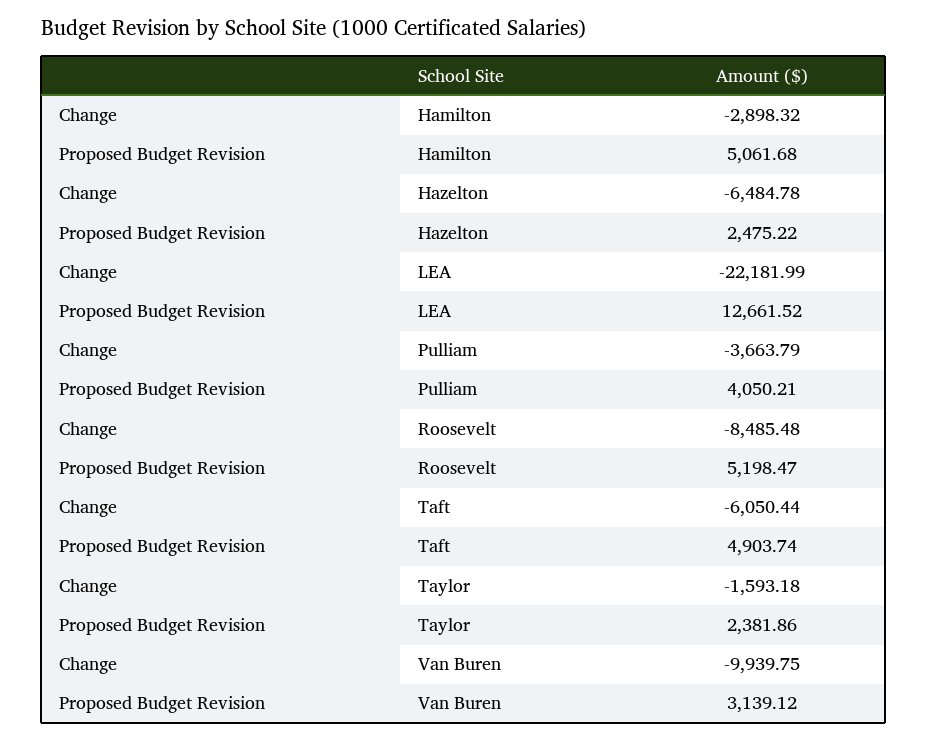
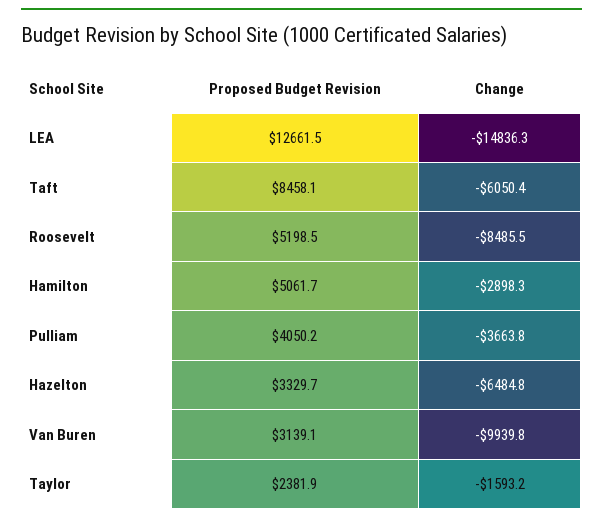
Proposed Budget Revision, Hazelton: 2475.22 -> 3329.7
Change, LEA: -22181.99 -> -14836.3
Proposed Budget Revision, Taft: 4903.74 -> 8458.1

